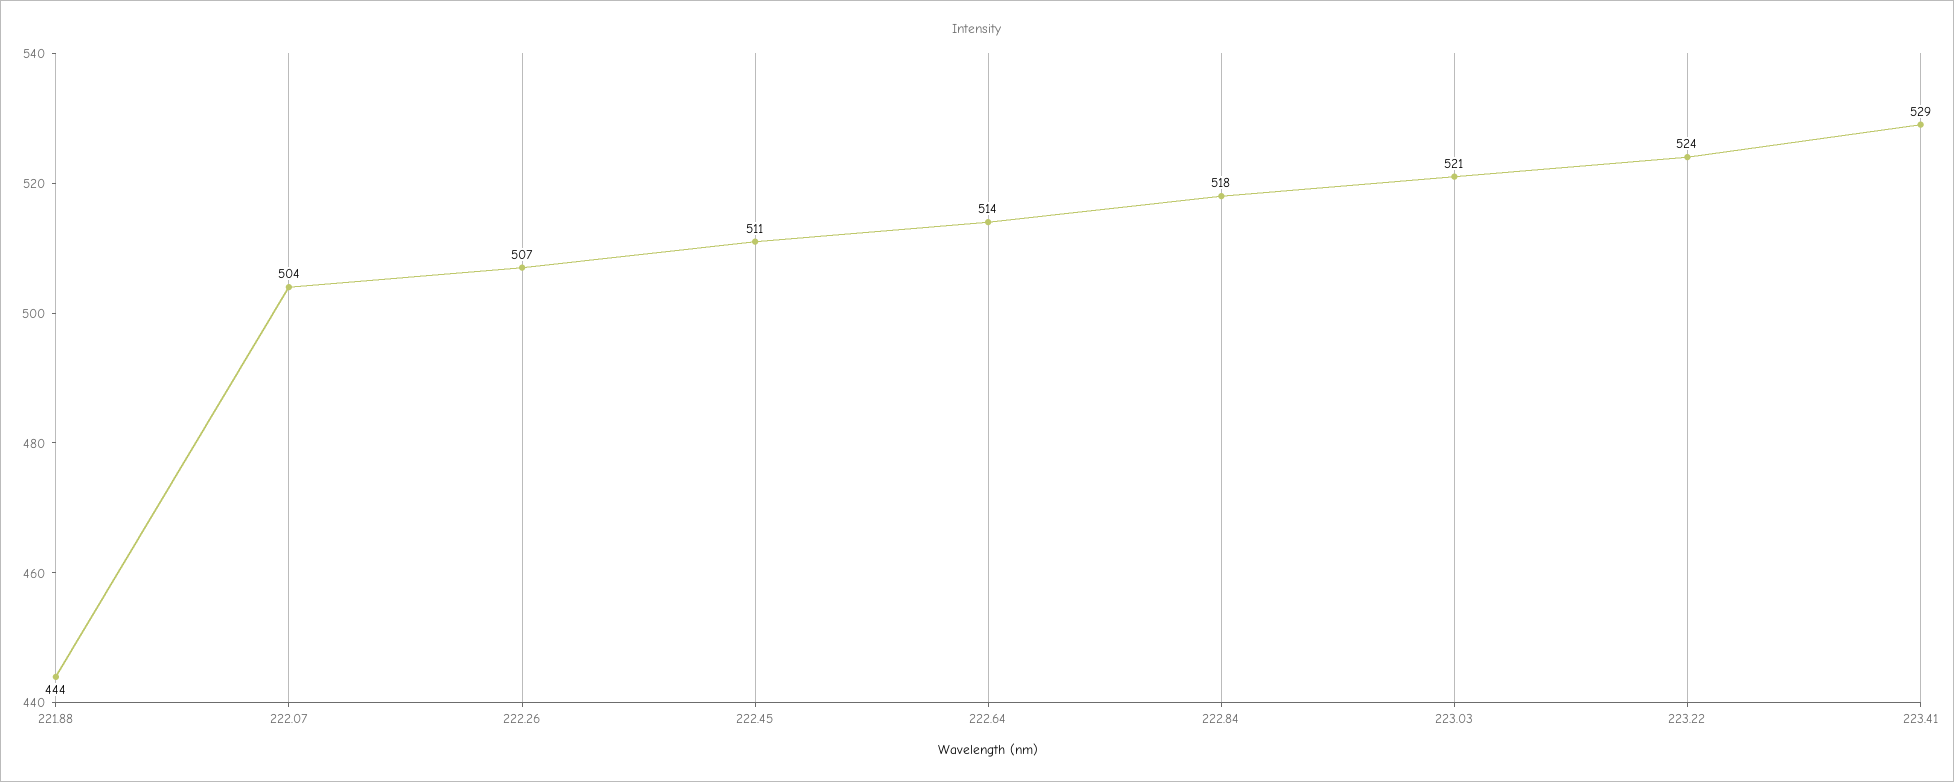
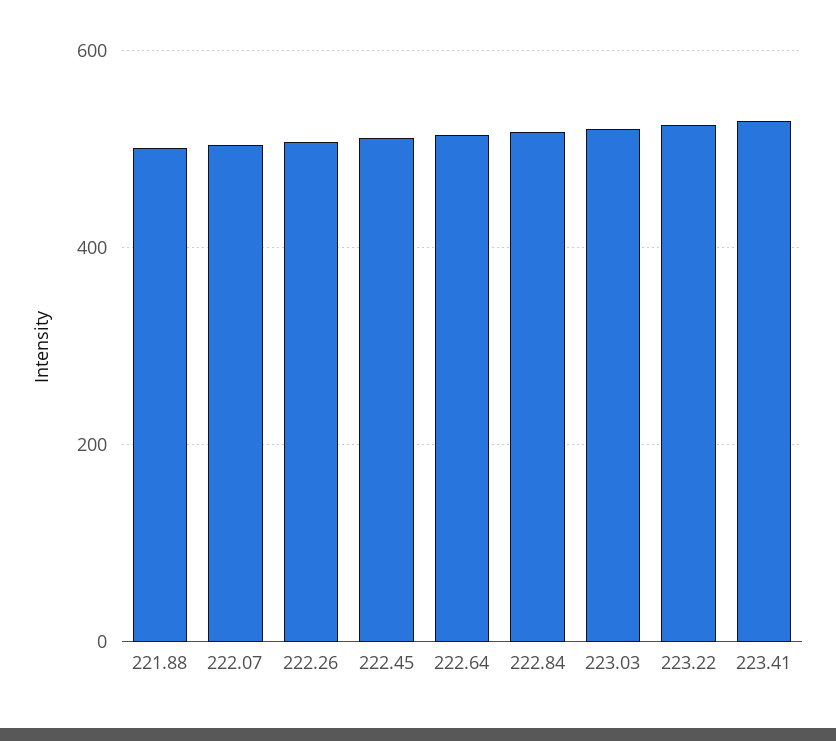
221.88: 444 -> 500

